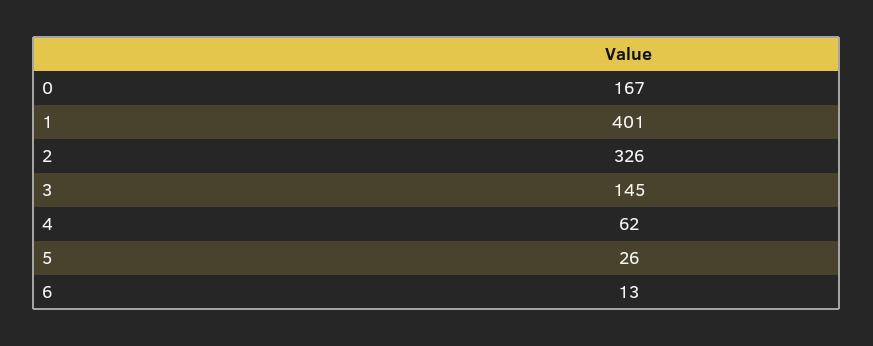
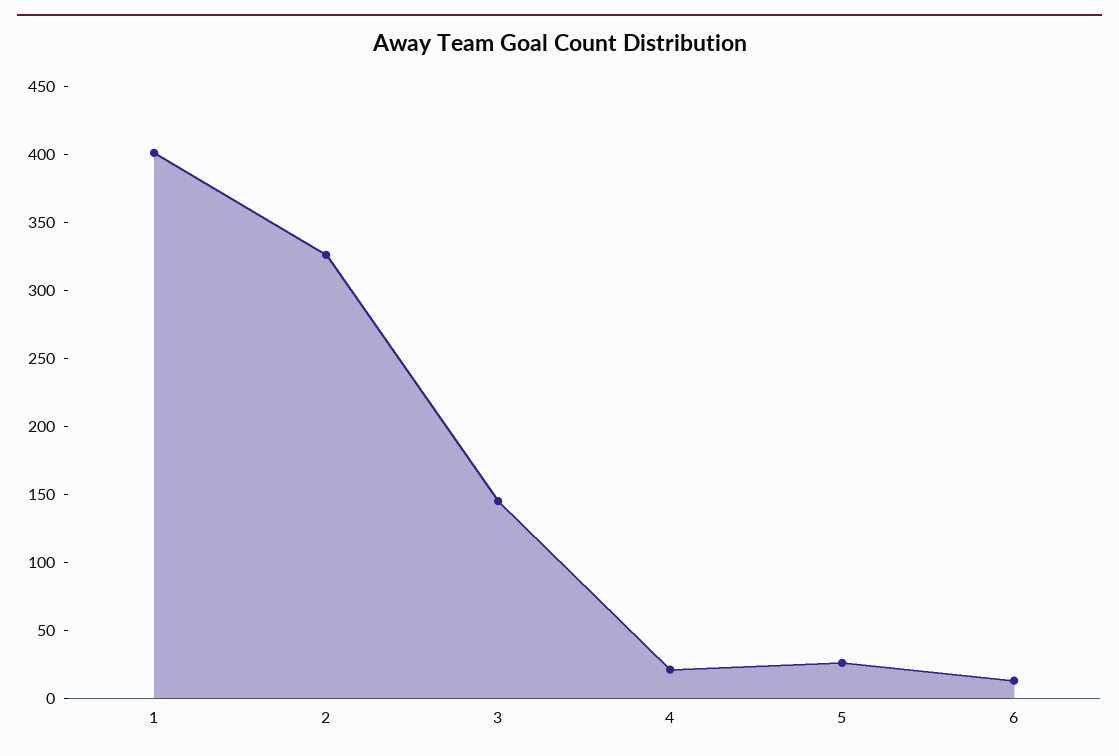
0: 167 -> none
4: 62 -> 20

